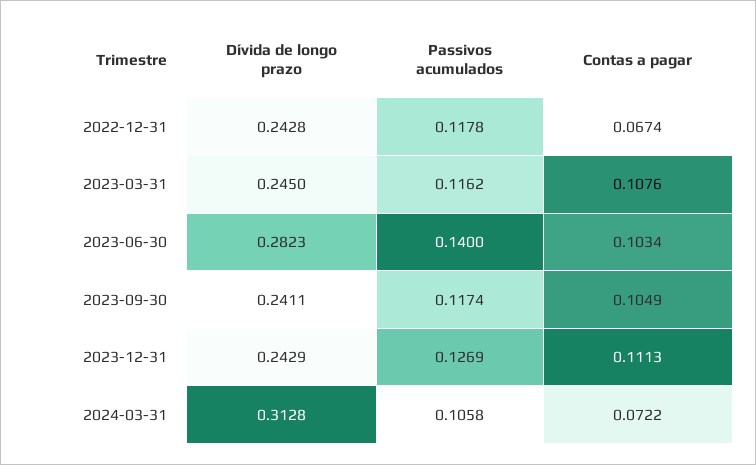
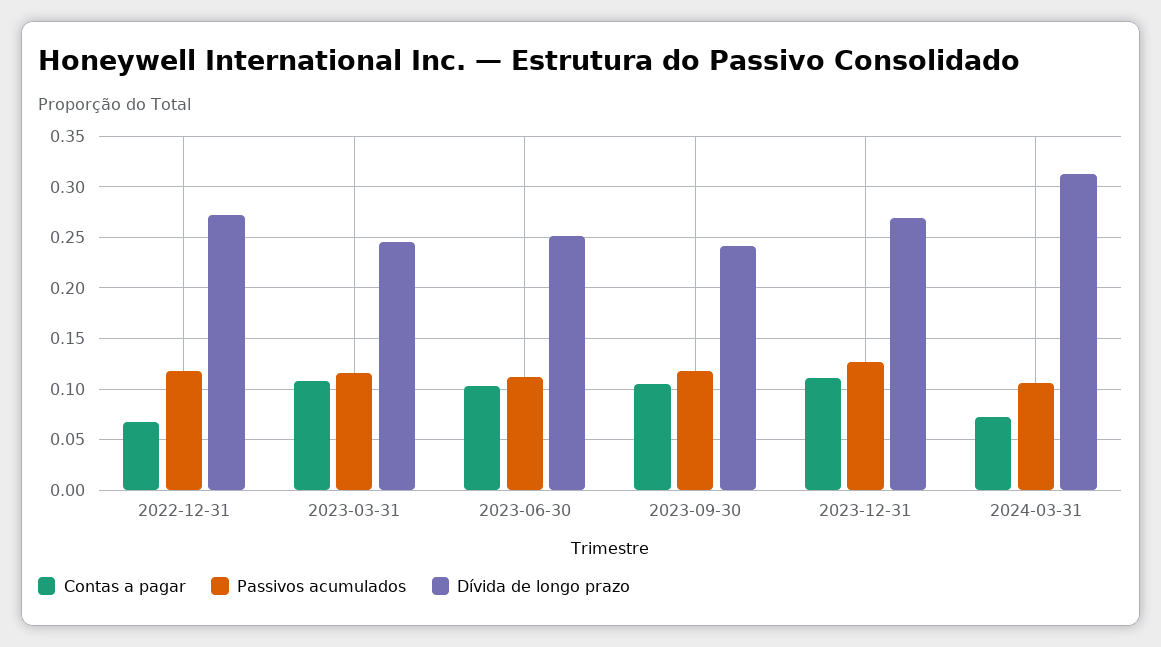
Dívida de longo prazo, 2022-12-31: 0.2428 -> 0.27
Dívida de longo prazo, 2023-06-30: 0.2823 -> 0.25
Passivos acumulados, 2023-06-30: 0.14 -> 0.11
Dívida de longo prazo, 2023-12-31: 0.2429 -> 0.27

